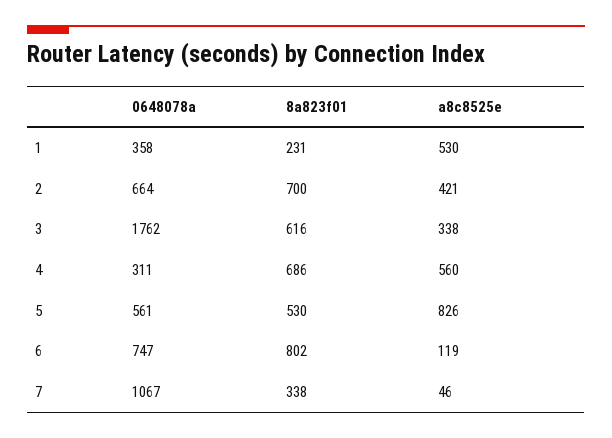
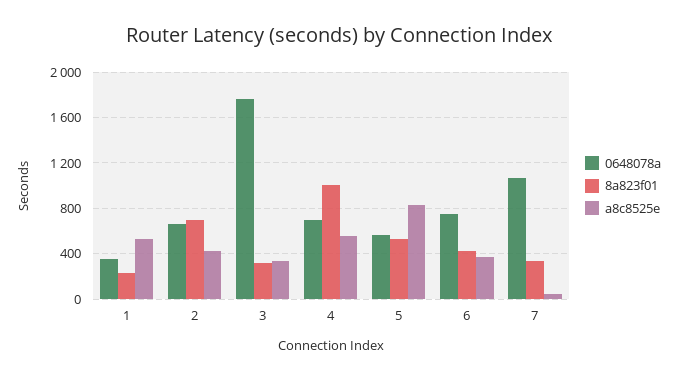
8a823f01, 3: 616 -> 300
0648078a, 4: 311 -> 700
8a823f01, 4: 686 -> 1000
8a823f01, 6: 802 -> 400
a8c8525e, 6: 119 -> 400

